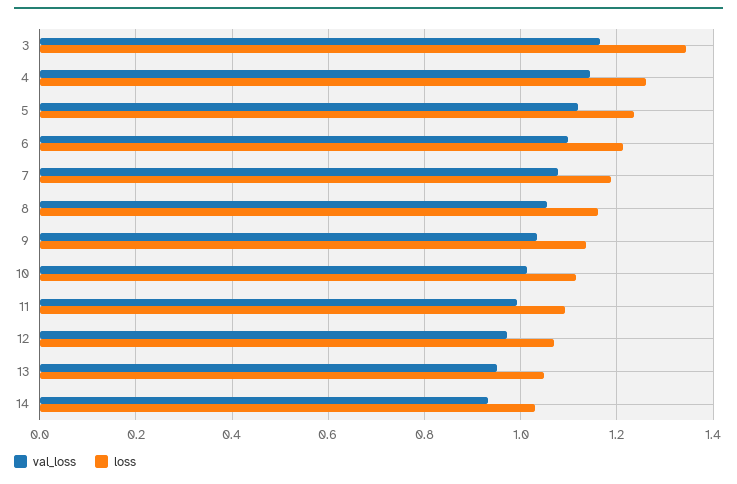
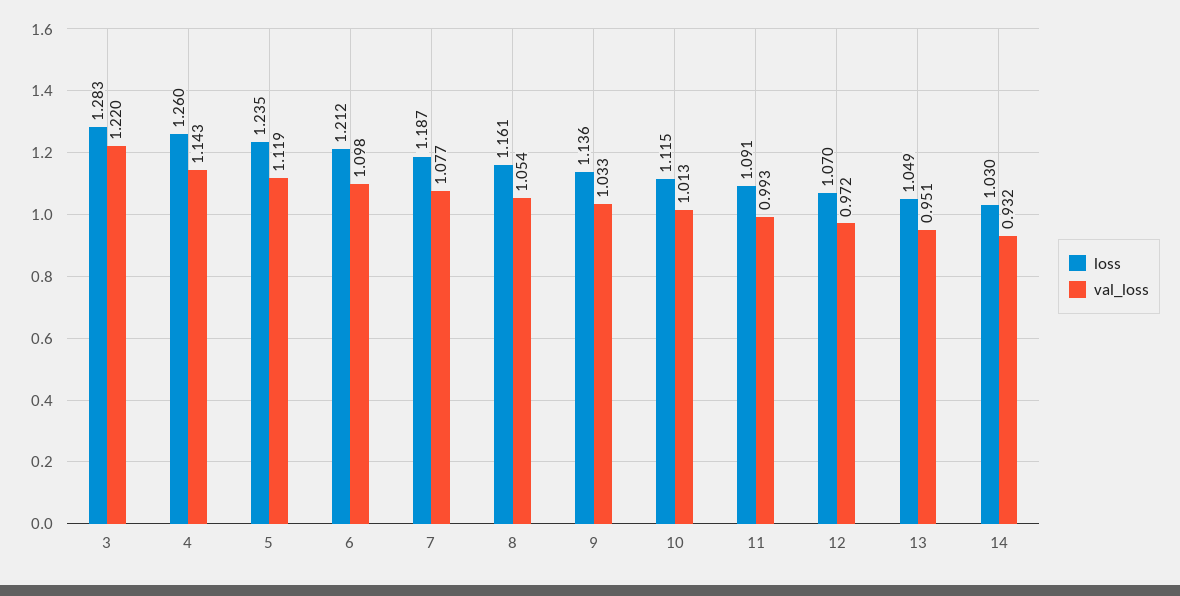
val_loss, 3: 1.16 -> 1.22
loss, 3: 1.34 -> 1.283

